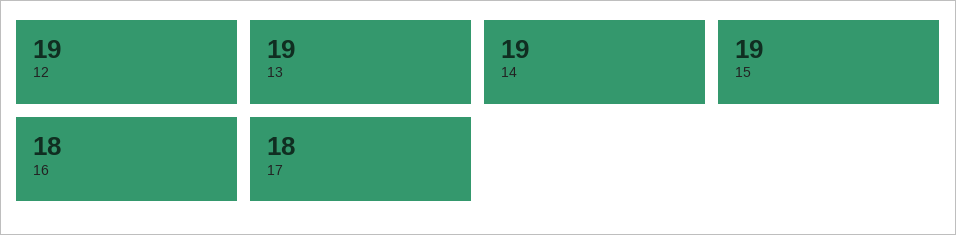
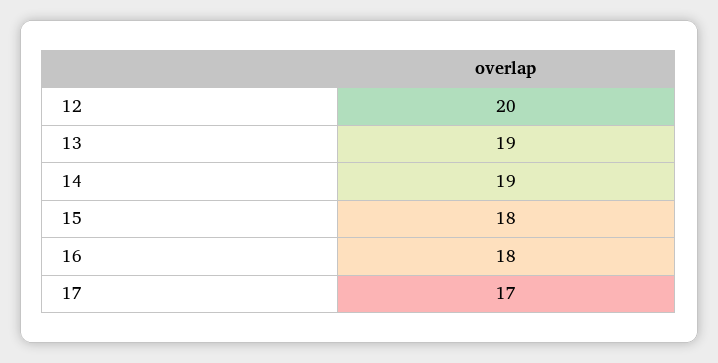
12: 19 -> 20
15: 19 -> 18
17: 18 -> 17

